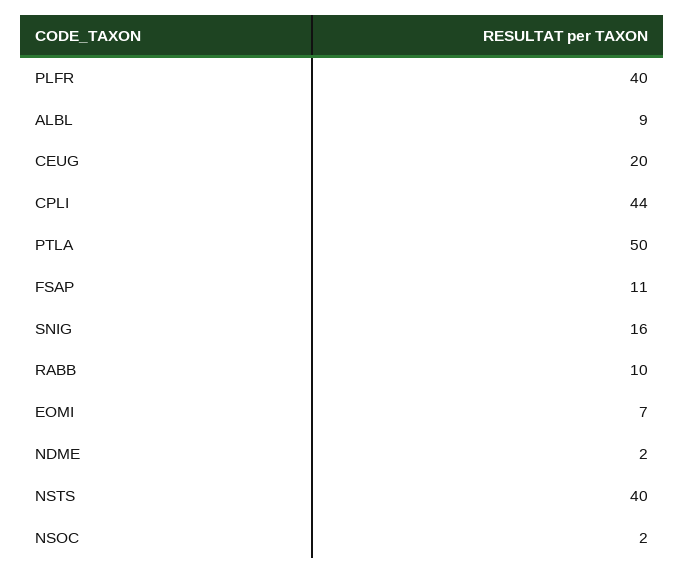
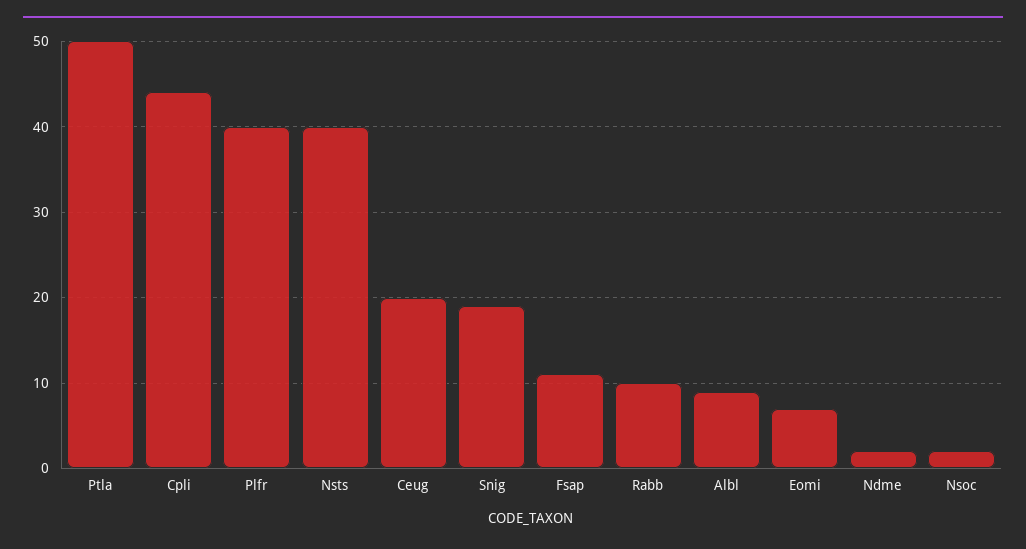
SNIG: 16 -> 19

